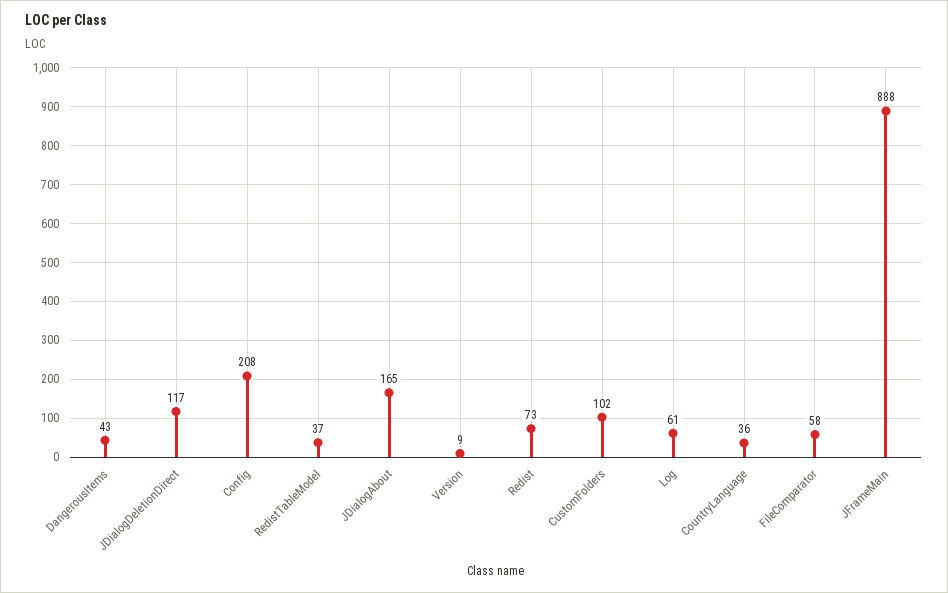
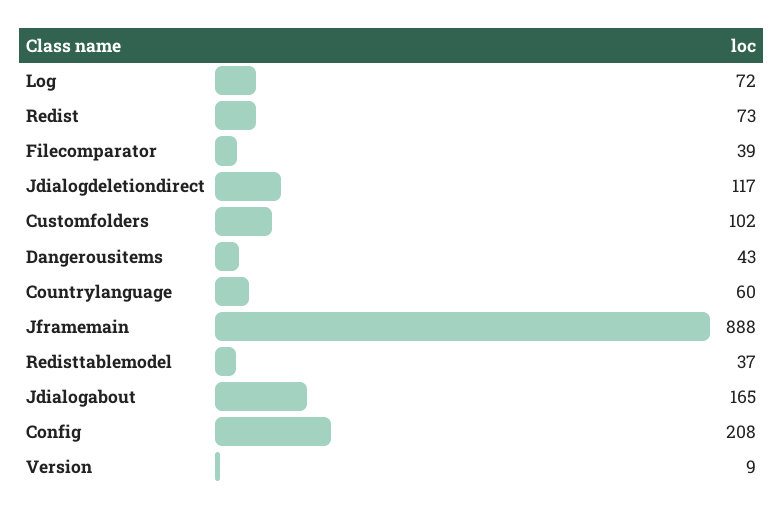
Log: 61 -> 72
CountryLanguage: 36 -> 60
FileComparator: 58 -> 39

